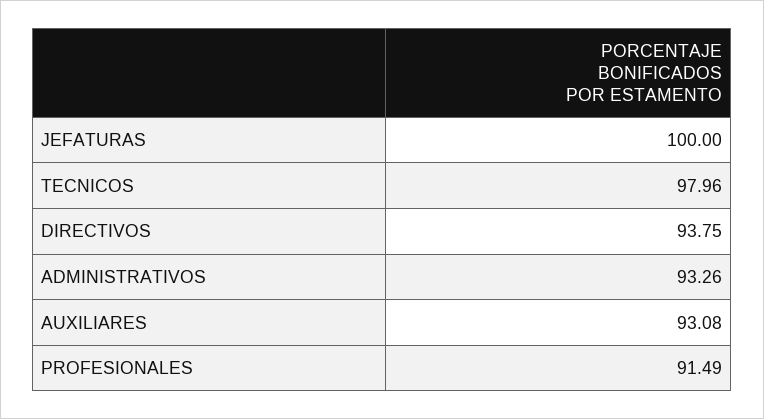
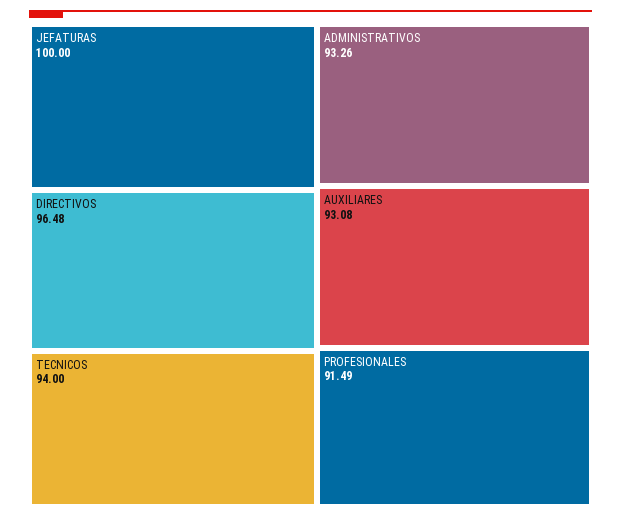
TECNICOS: 97.96 -> 94
DIRECTIVOS: 93.75 -> 96.48

